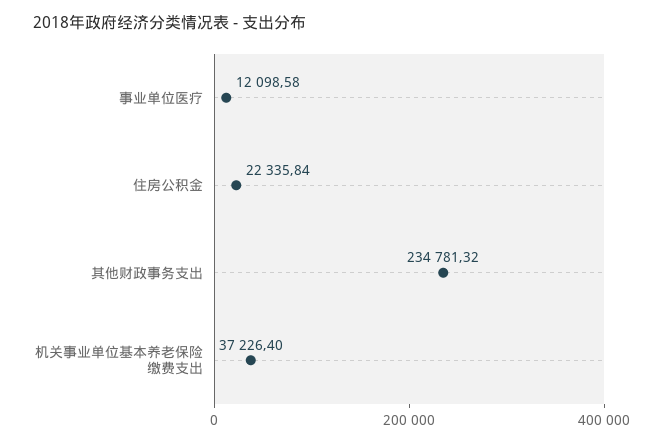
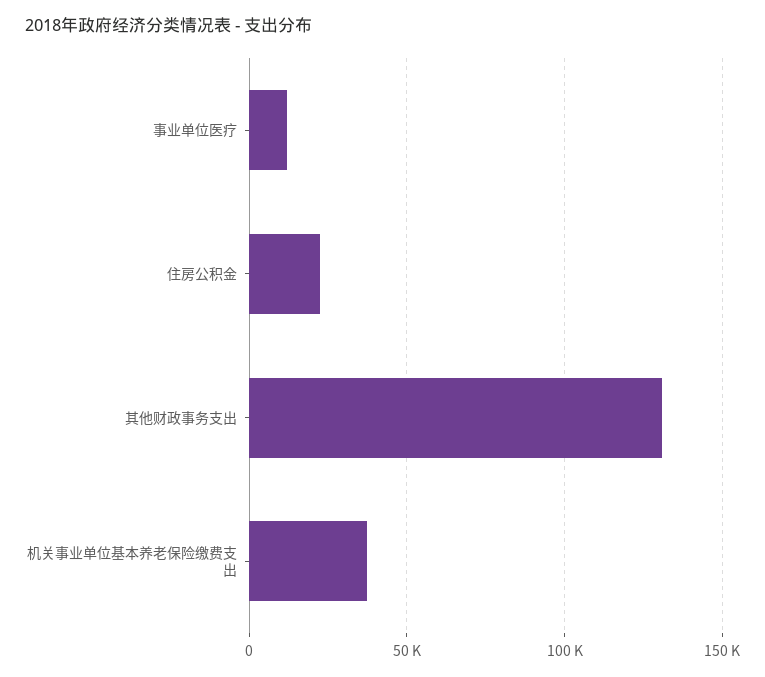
其他财政事务支出: 234781.32 -> 130000

